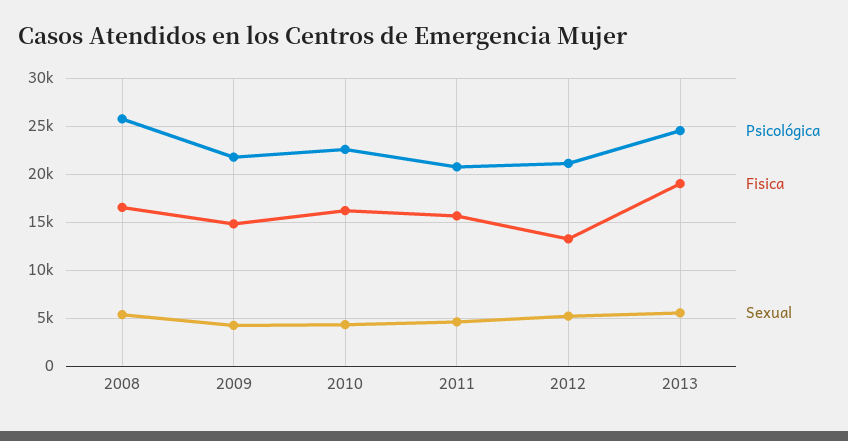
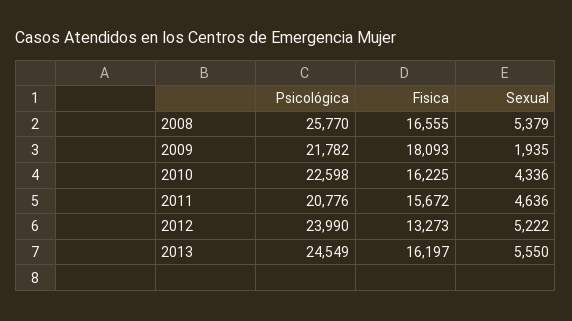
Fisica, 2009: 15000 -> 18093
Sexual, 2009: 4000 -> 1935
Psicológica, 2012: 21000 -> 23990
Fisica, 2013: 19000 -> 16197

